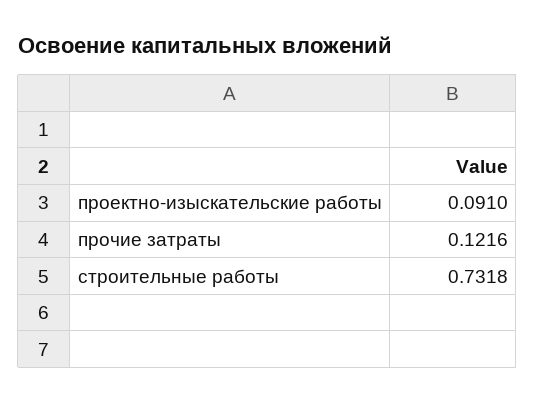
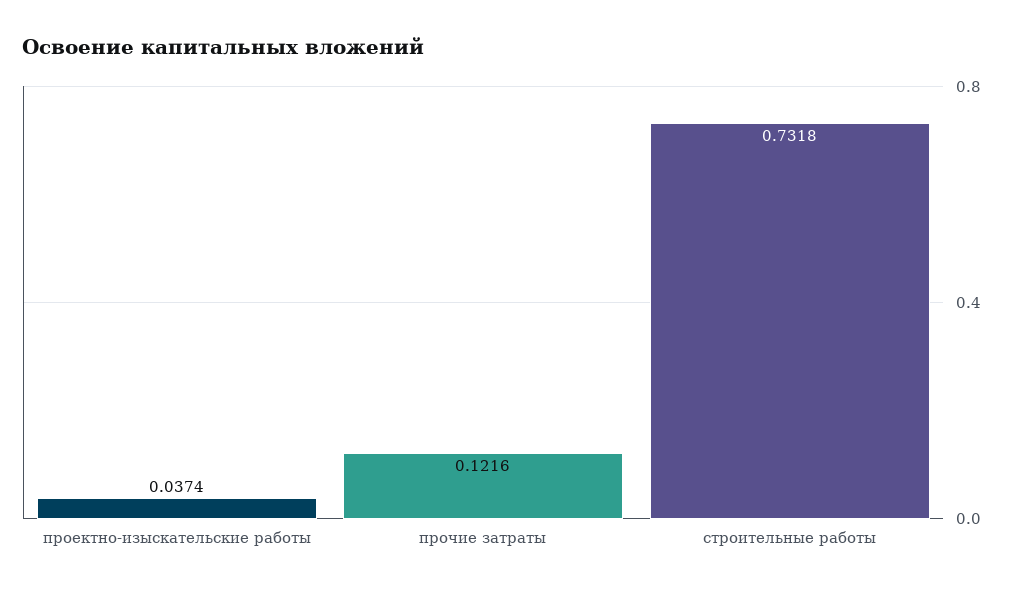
проектно-изыскательские работы: 0.091 -> 0.0374

